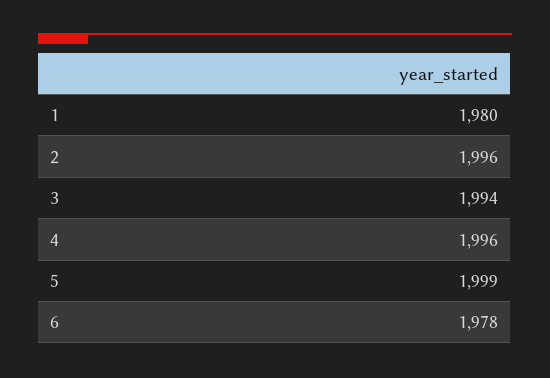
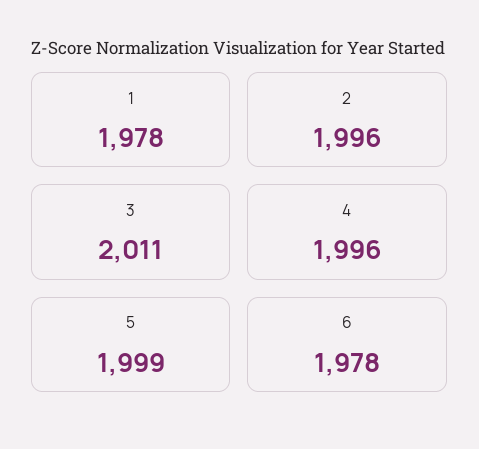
1: 1980 -> 1978
3: 1994 -> 2011

